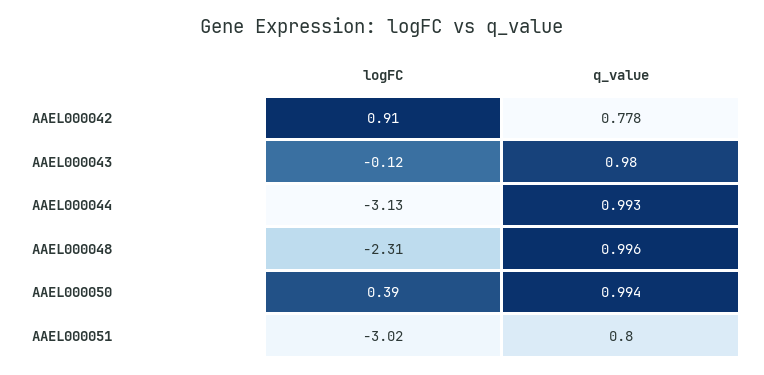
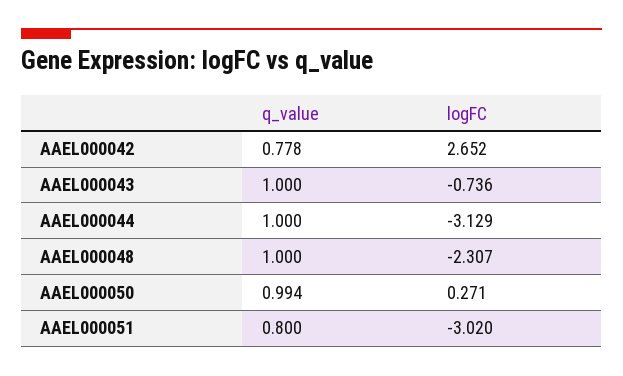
logFC, AAEL000042: 0.91 -> 2.652
logFC, AAEL000043: -0.12 -> -0.736
q_value, AAEL000043: 0.98 -> 1
q_value, AAEL000044: 0.993 -> 1
q_value, AAEL000048: 0.996 -> 1
logFC, AAEL000050: 0.39 -> 0.271

